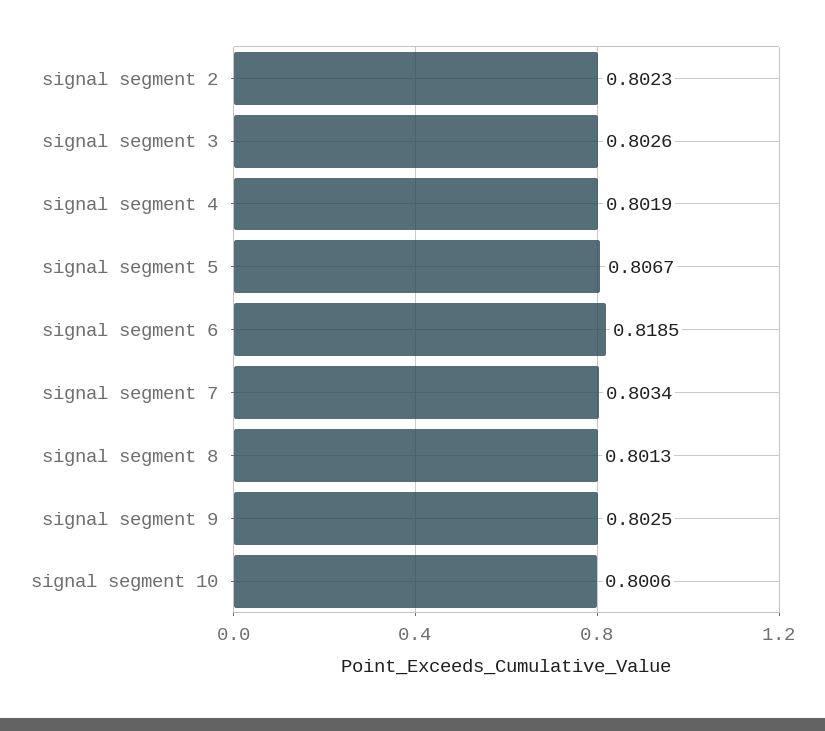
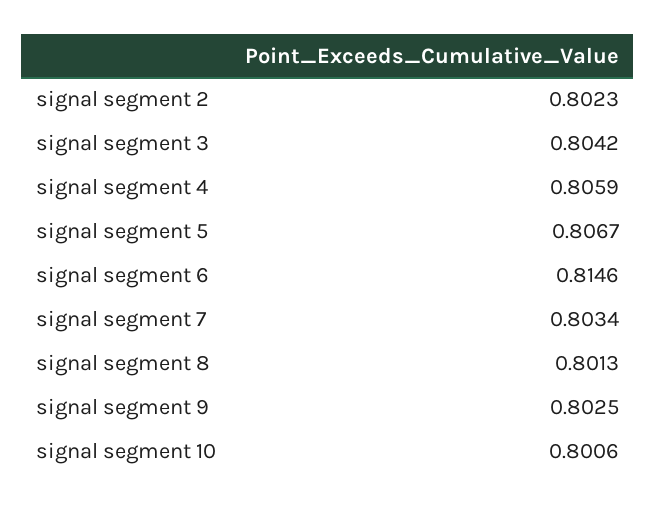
signal segment 3: 0.8026 -> 0.8042
signal segment 4: 0.8019 -> 0.8059
signal segment 6: 0.8185 -> 0.8146

